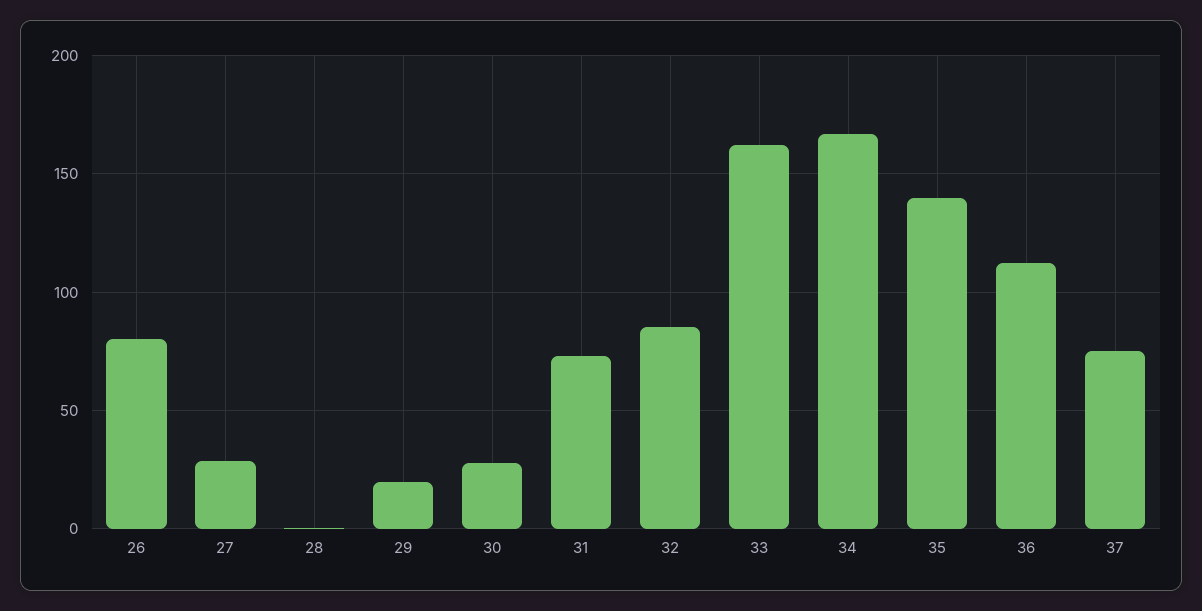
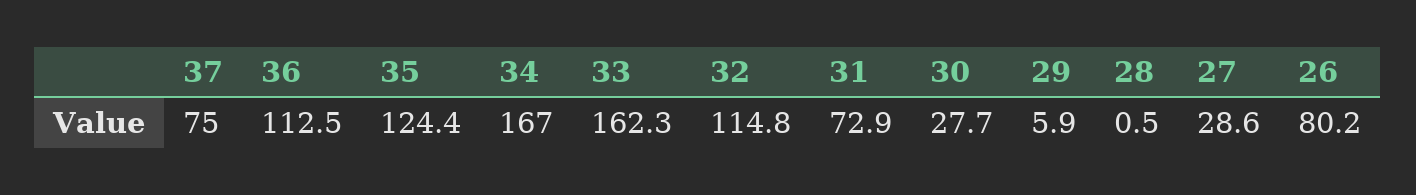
29: 20 -> 5.9
32: 85 -> 114.8
35: 140 -> 124.4

